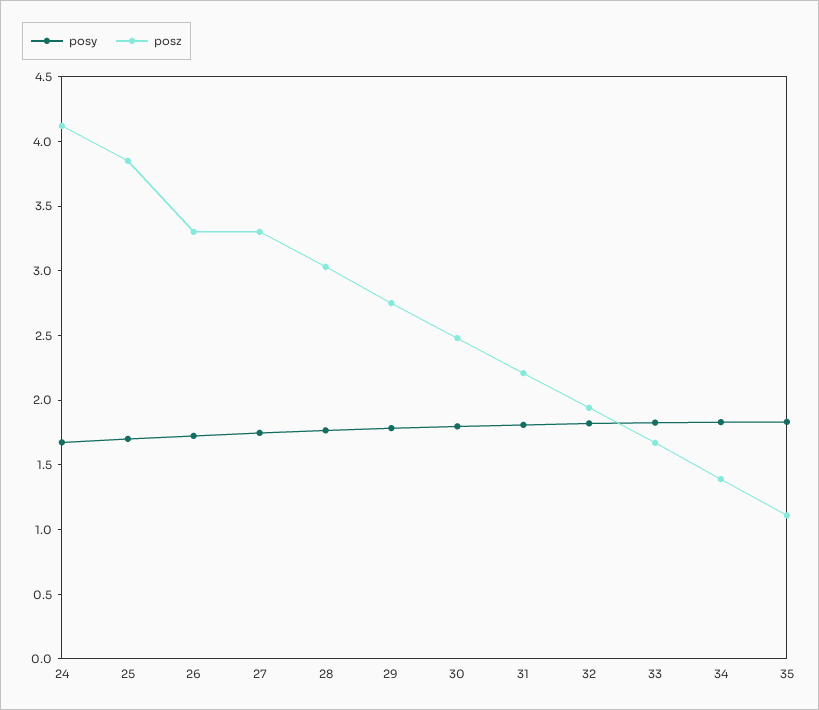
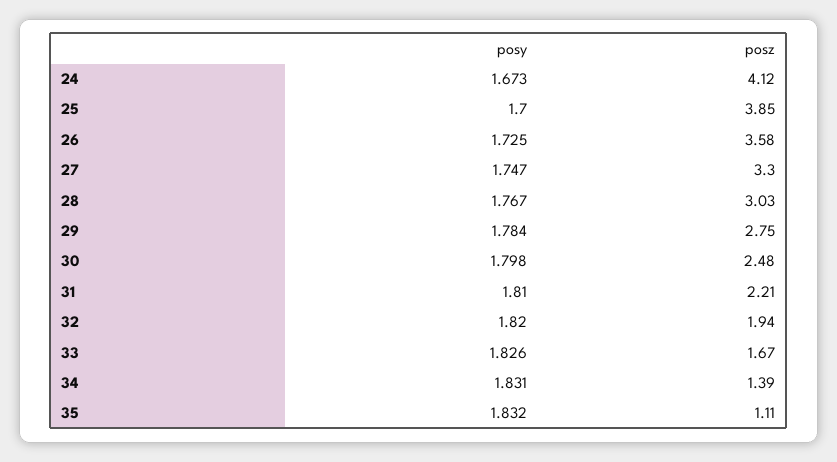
posz, 26: 3.3 -> 3.58

